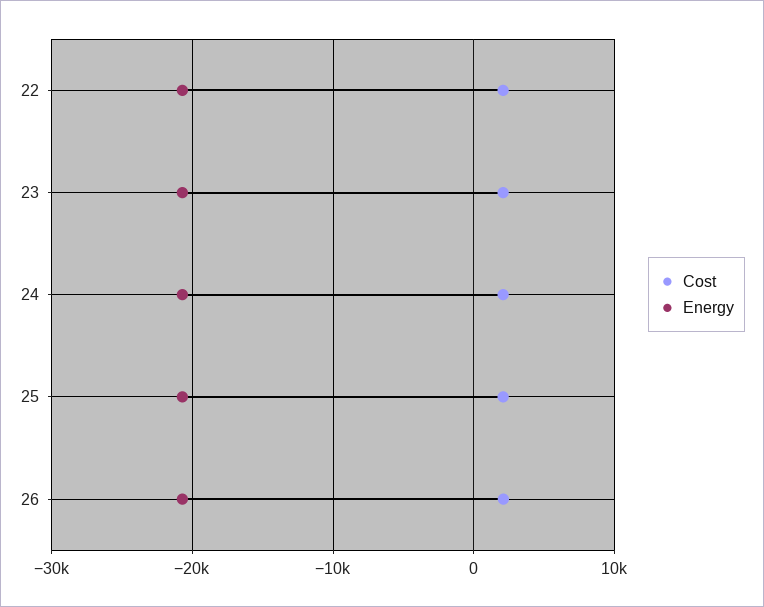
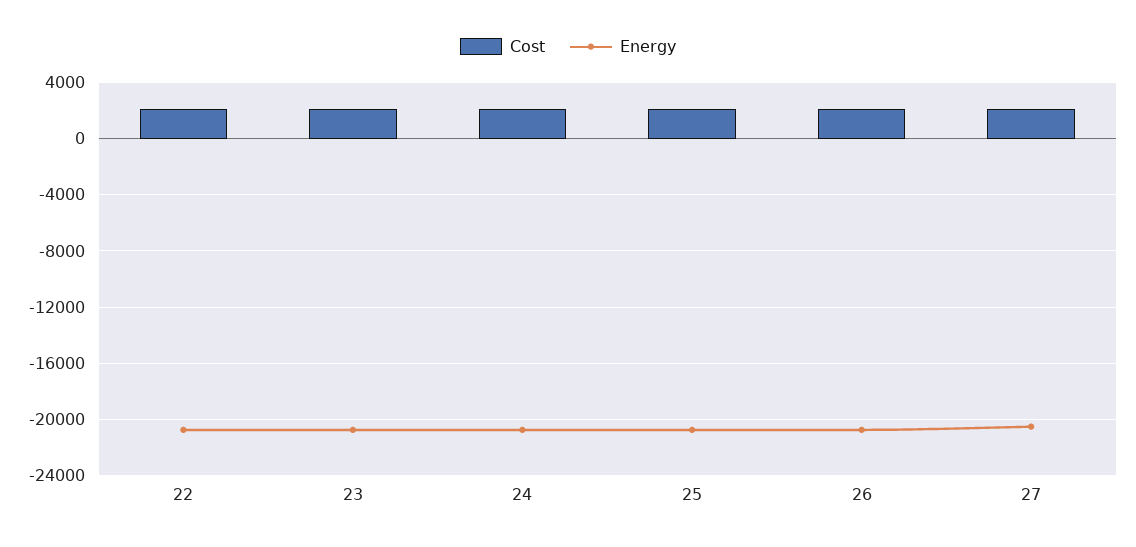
Cost, 27: none -> 2000
Energy, 27: none -> -20500

